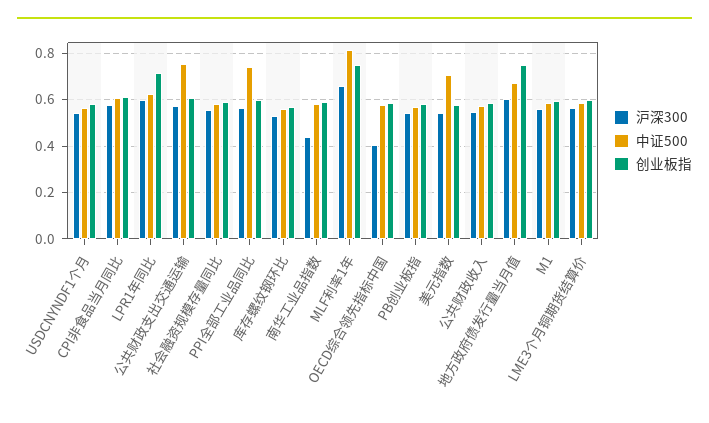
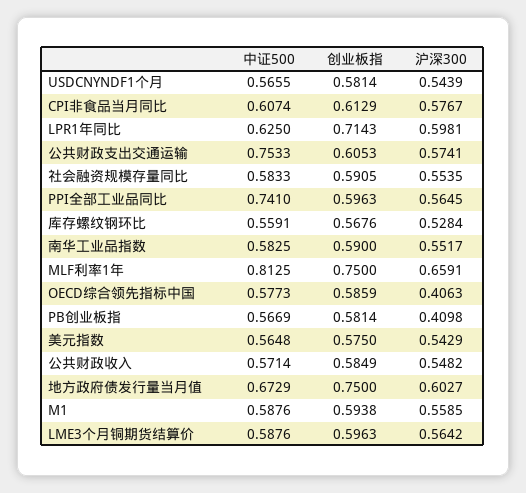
沪深300, 南华工业品指数: 0.45 -> 0.5517
沪深300, PB创业板指: 0.55 -> 0.4098
中证500, 美元指数: 0.7 -> 0.5648

